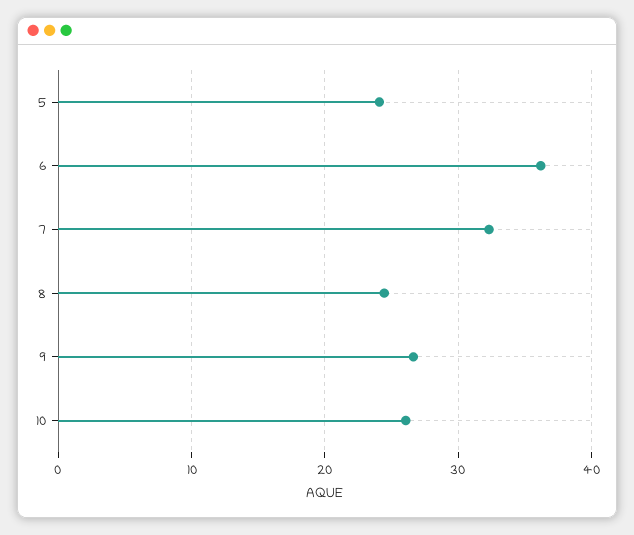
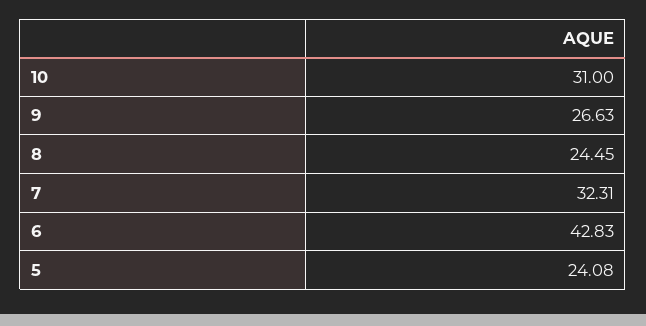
6: 36 -> 42.83
10: 26 -> 31

